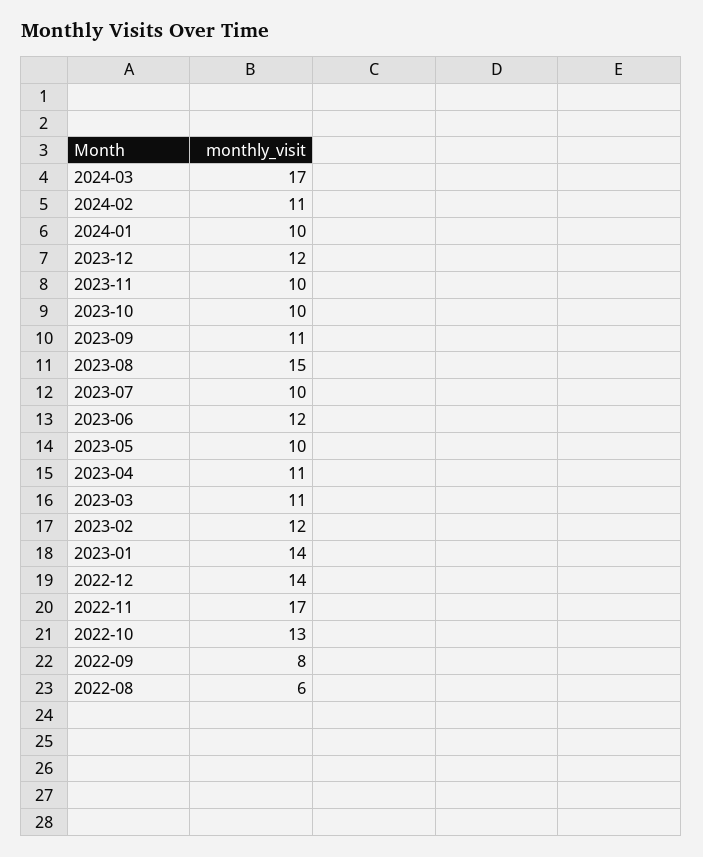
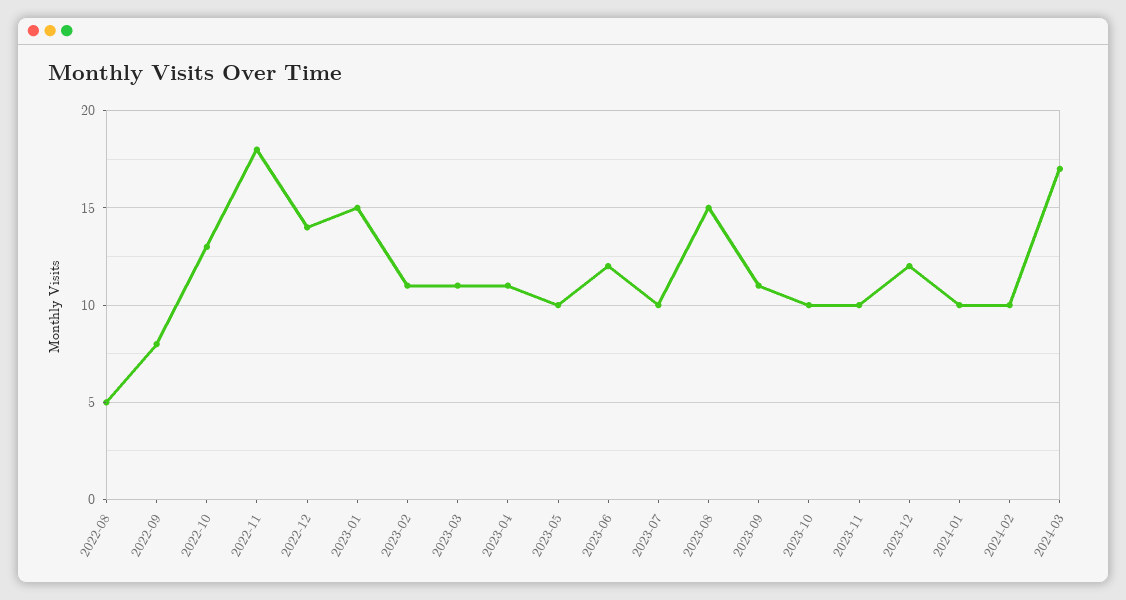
2024-02: 11 -> 10
2023-02: 12 -> 11
2023-01: 14 -> 15
2022-11: 17 -> 18
2022-08: 6 -> 5

